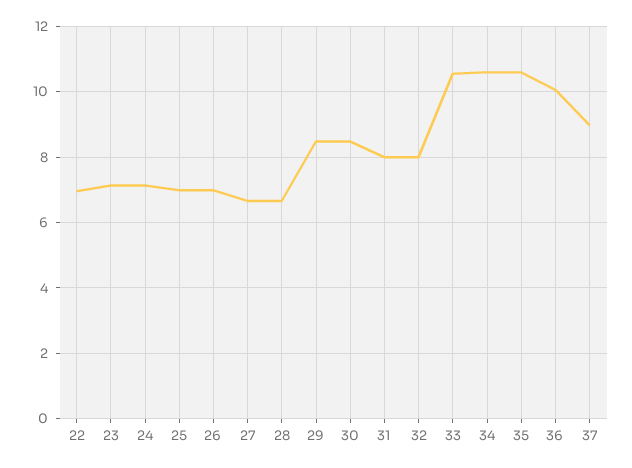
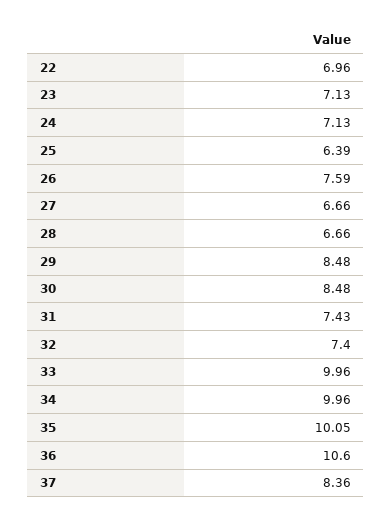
25: 7 -> 6.39
26: 7 -> 7.59
31: 8 -> 7.43
32: 8 -> 7.4
33: 10.6 -> 9.96
34: 10.6 -> 9.96
35: 10.6 -> 10.05
36: 10 -> 10.6
37: 9 -> 8.36

